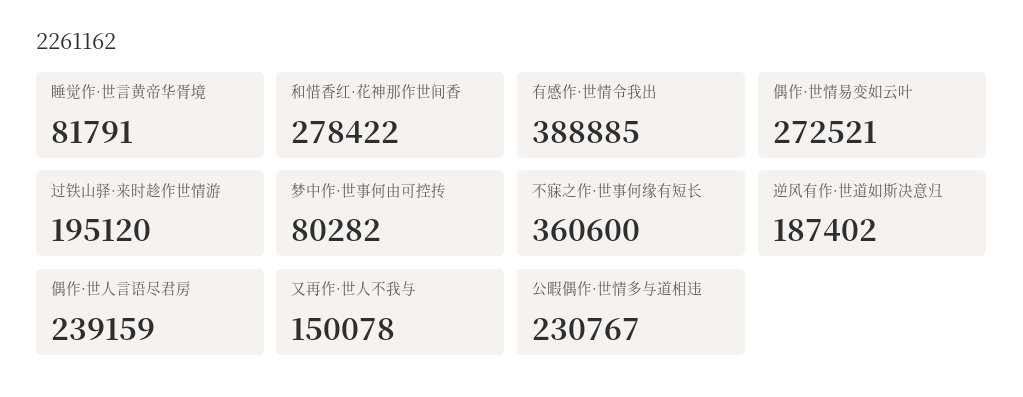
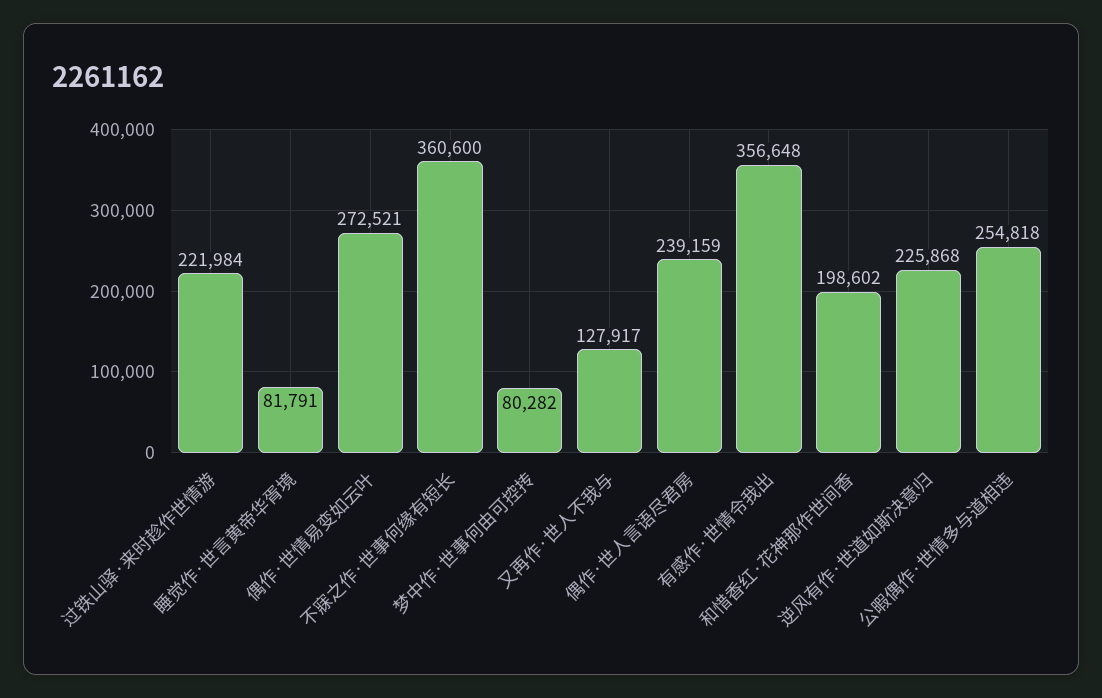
和惜香红·花神那作世间香: 278422 -> 198602
有感作·世情令我出: 388885 -> 356648
过铁山驿·来时趁作世情游: 195120 -> 221984
逆风有作·世道如斯决意归: 187402 -> 225868
又再作·世人不我与: 150078 -> 127917
公暇偶作·世情多与道相违: 230767 -> 254818

